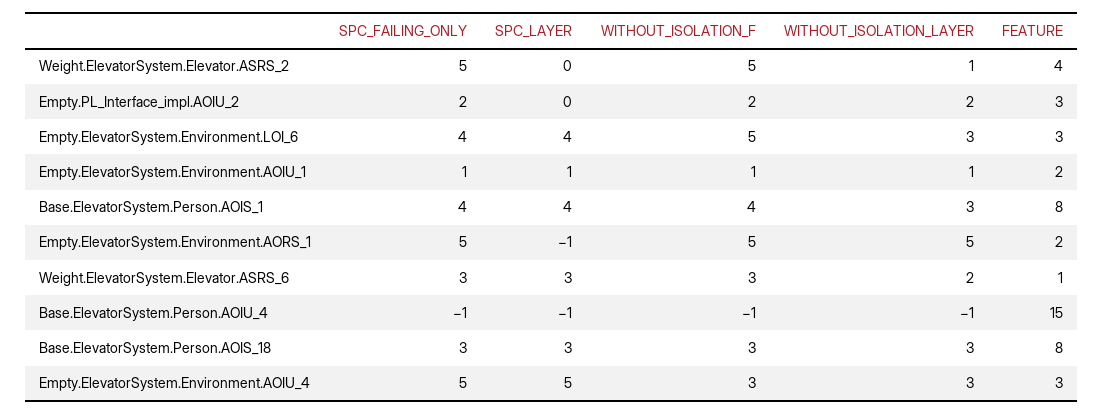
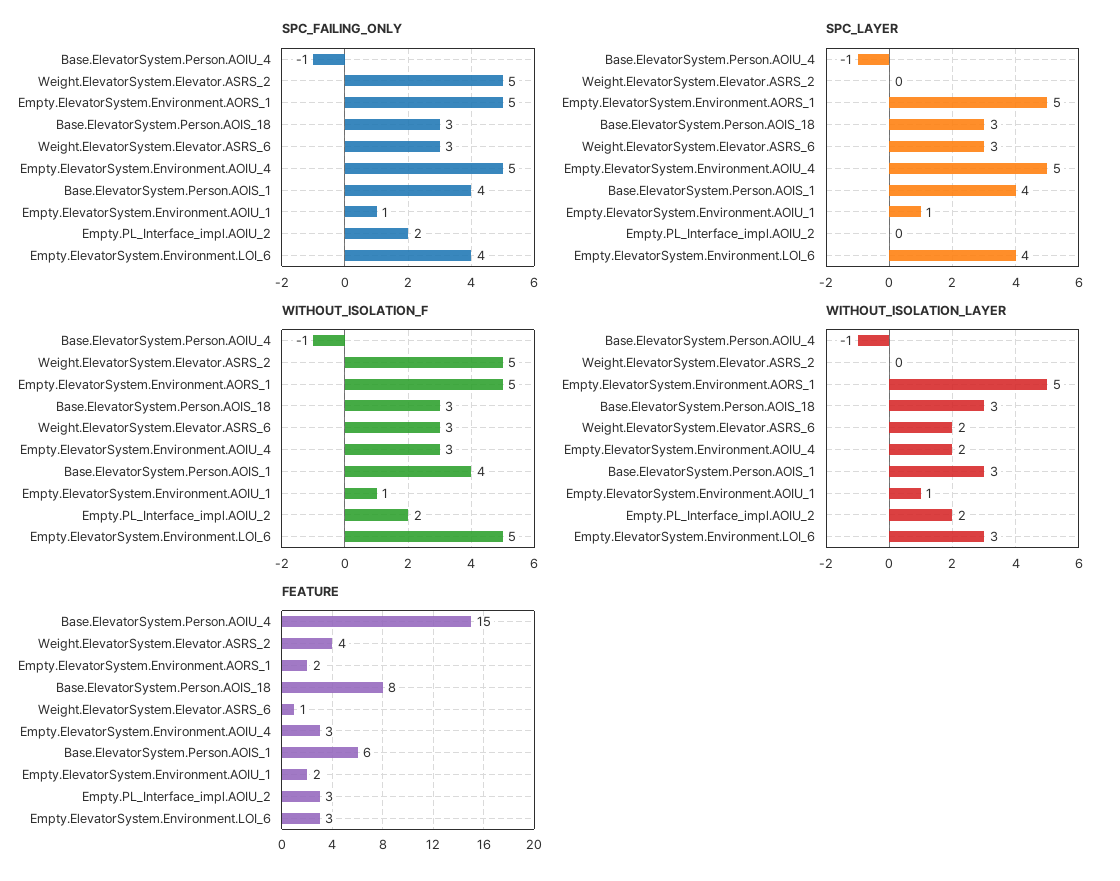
WITHOUT_ISOLATION_LAYER, Weight.ElevatorSystem.Elevator.ASRS_2: 1 -> 0
FEATURE, Base.ElevatorSystem.Person.AOIS_1: 8 -> 6
SPC_LAYER, Empty.ElevatorSystem.Environment.AORS_1: -1 -> 5
WITHOUT_ISOLATION_LAYER, Empty.ElevatorSystem.Environment.AOIU_4: 3 -> 2

